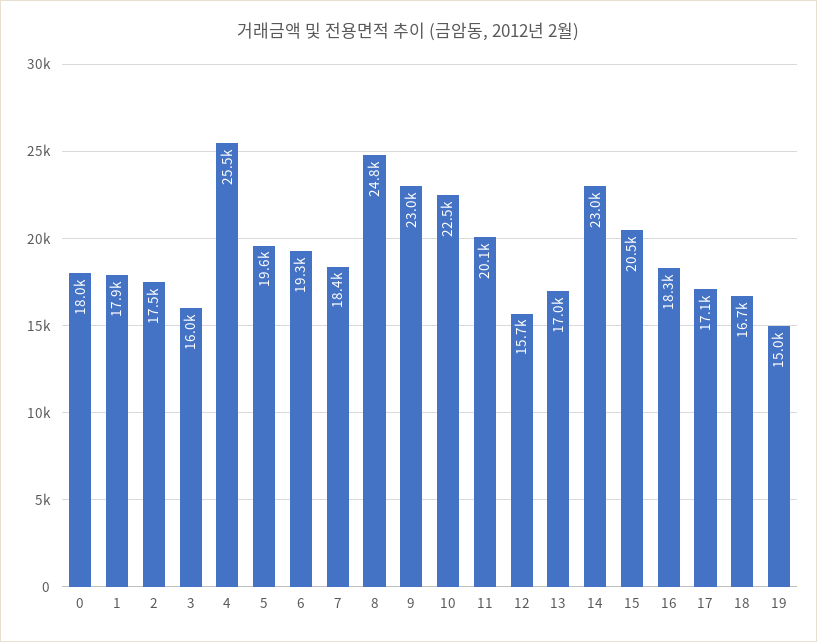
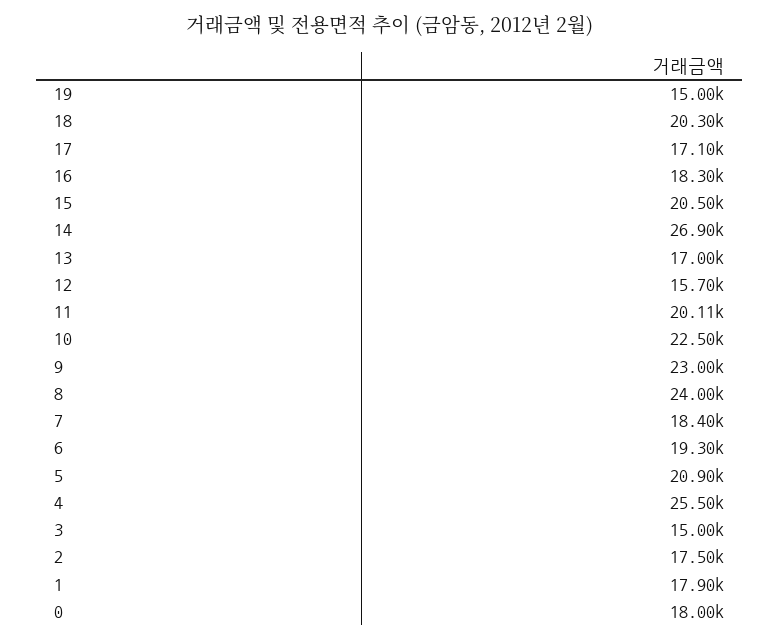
3: 16000 -> 15000
5: 19600 -> 20900
8: 24800 -> 24000
14: 23000 -> 26900
18: 16700 -> 20300

